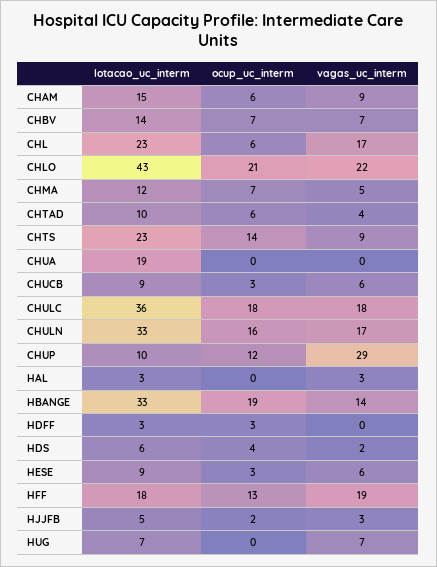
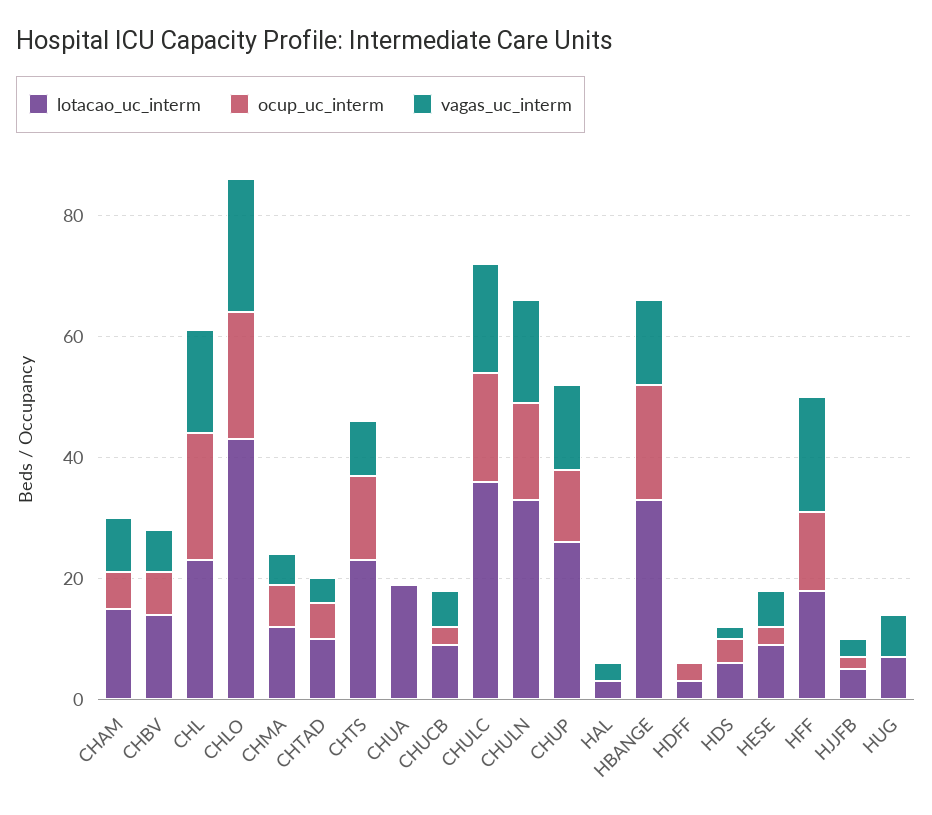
ocup_uc_interm, CHL: 6 -> 20
lotacao_uc_interm, CHUP: 10 -> 25
vagas_uc_interm, CHUP: 29 -> 15

